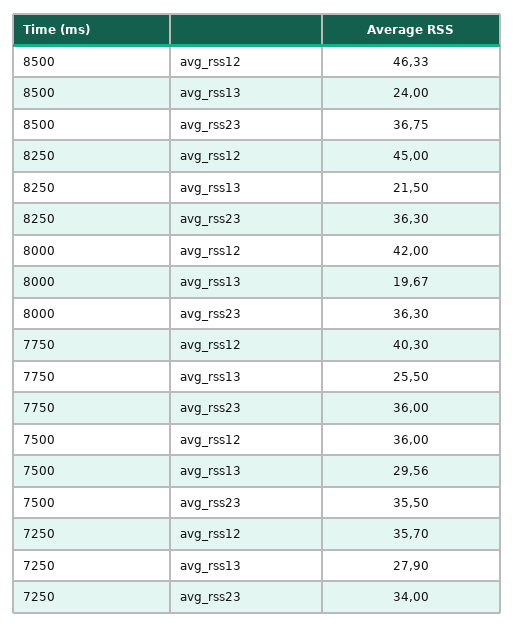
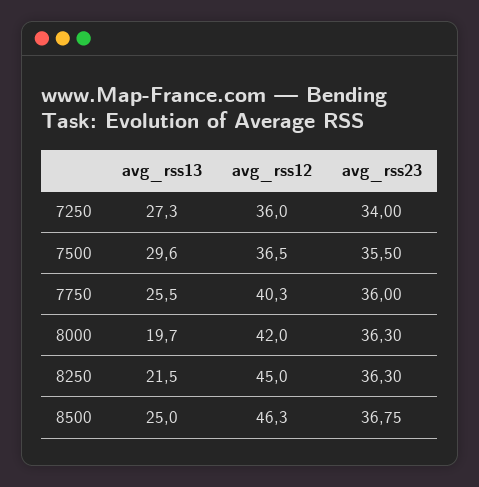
8500, avg_rss13: 24 -> 25
7500, avg_rss12: 36 -> 36.5
7250, avg_rss12: 35.7 -> 36
7250, avg_rss13: 27.9 -> 27.3

